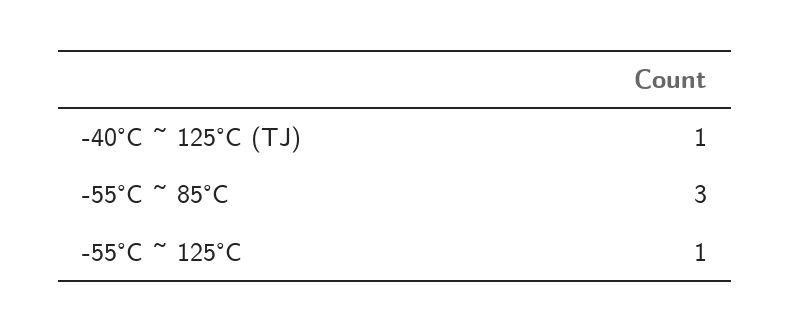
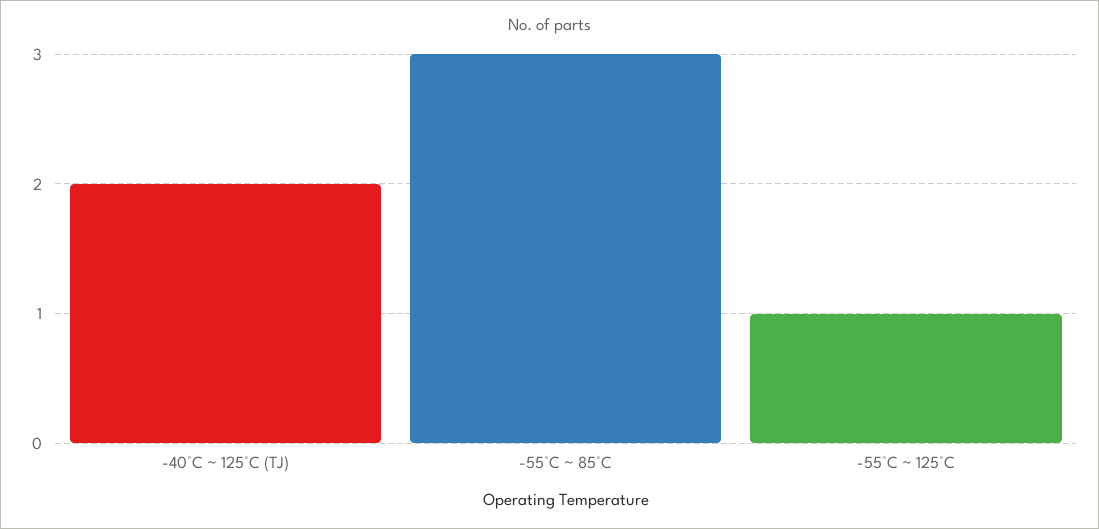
-40°C ~ 125°C (TJ): 1 -> 2

